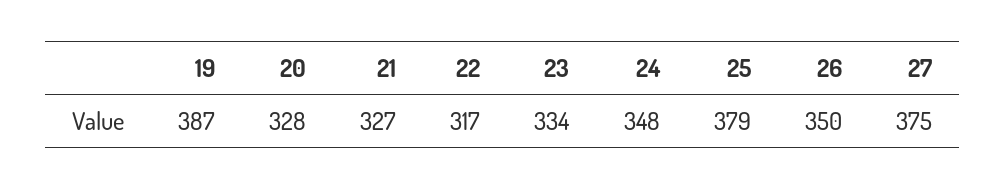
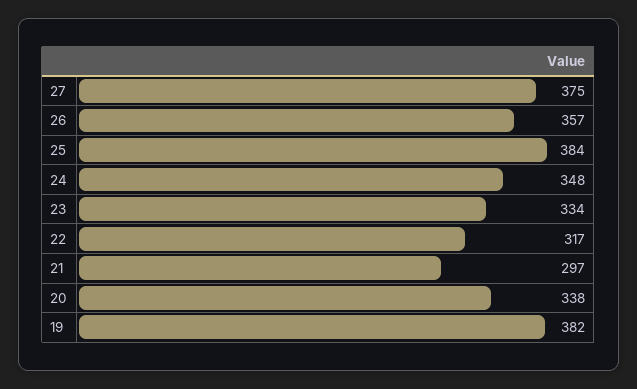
19: 387 -> 382
20: 328 -> 338
21: 327 -> 297
25: 379 -> 384
26: 350 -> 357

